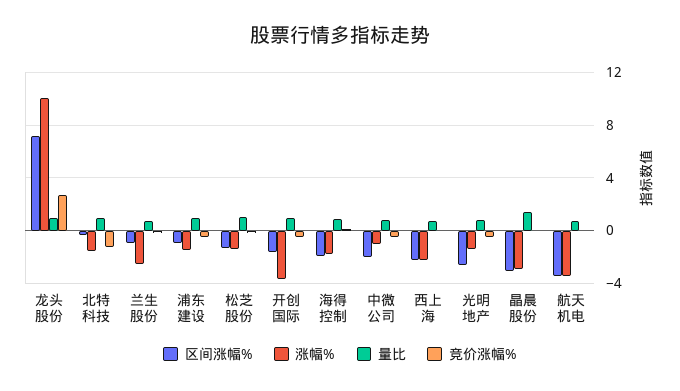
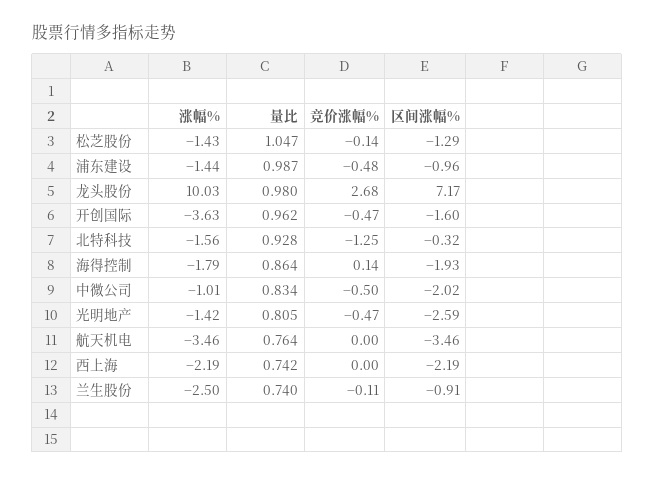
区间涨幅%, 晶晨股份: -3 -> none
涨幅%, 晶晨股份: -3 -> none
量比, 晶晨股份: 1.5 -> none
竞价涨幅%, 晶晨股份: 0 -> none

